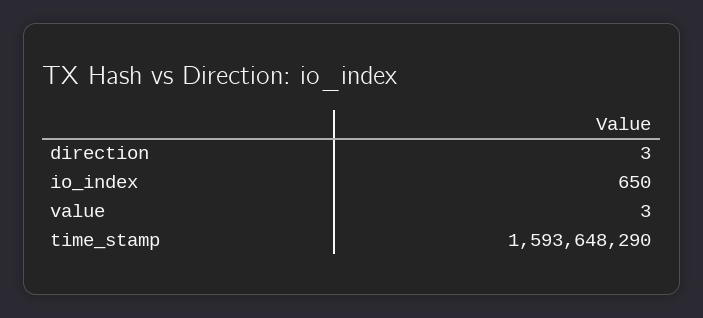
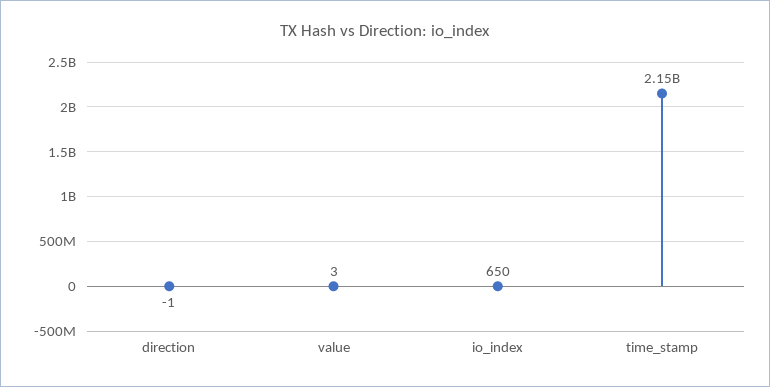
direction: 3 -> -1
time_stamp: 1593648290 -> 2150000000

